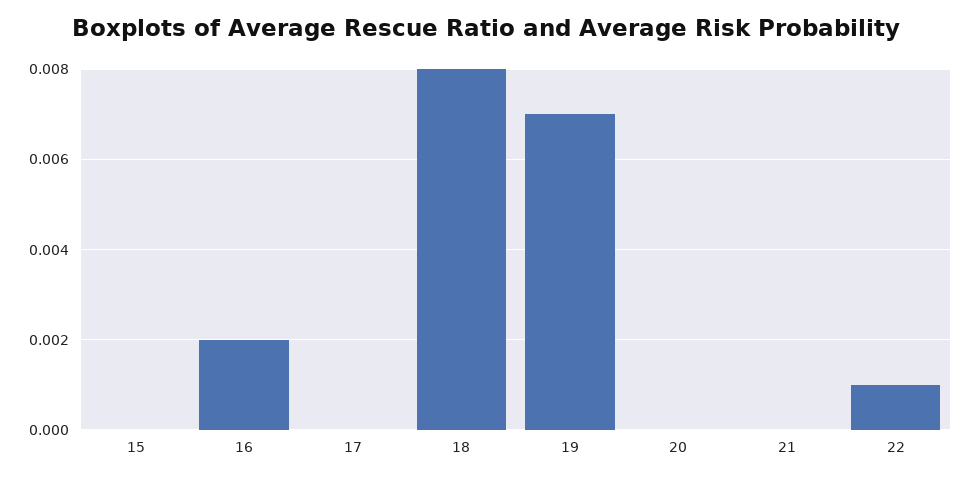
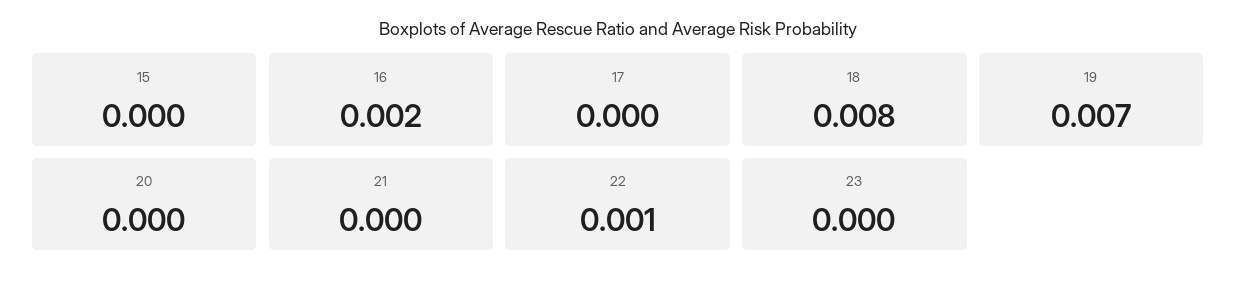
23: none -> 0

